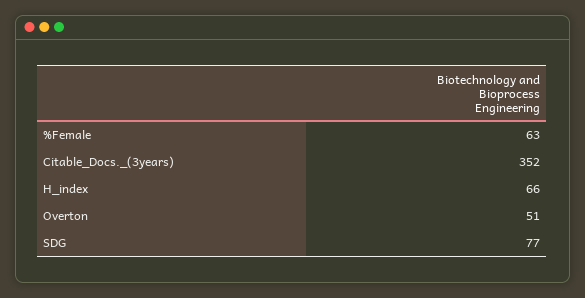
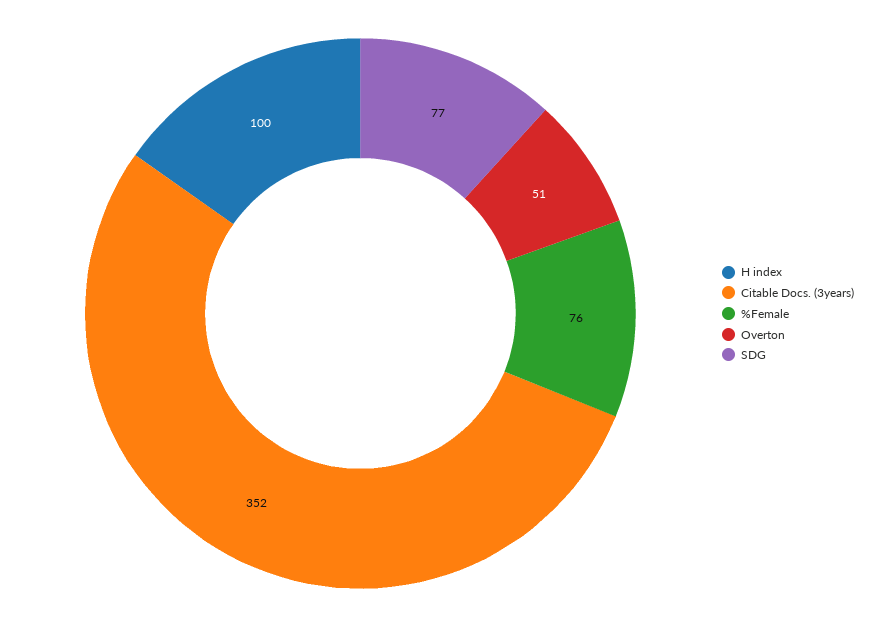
%Female: 63 -> 76
H_index: 66 -> 100

